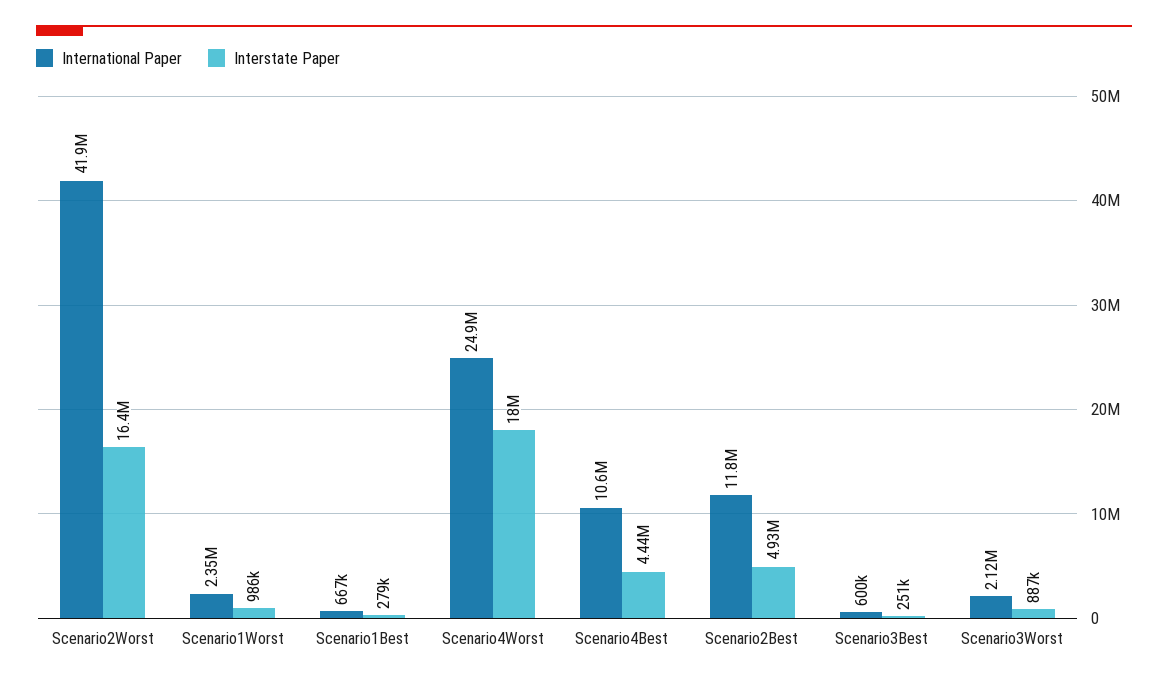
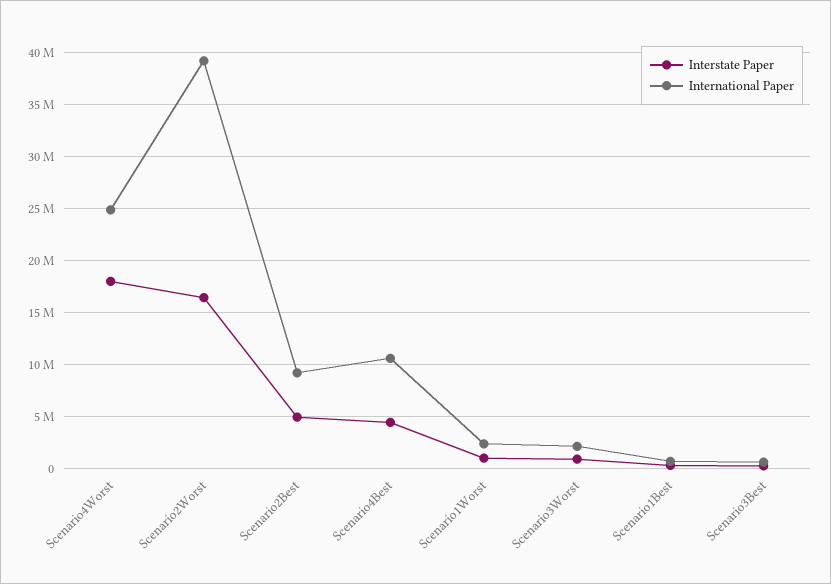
International Paper, Scenario2Worst: 41900000 -> 39000000
International Paper, Scenario2Best: 11800000 -> 9000000

